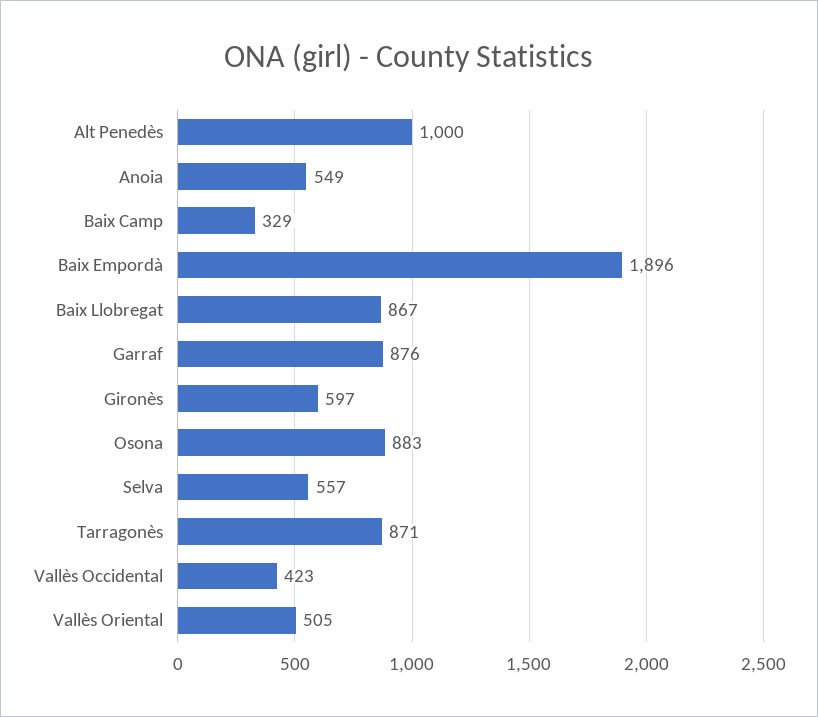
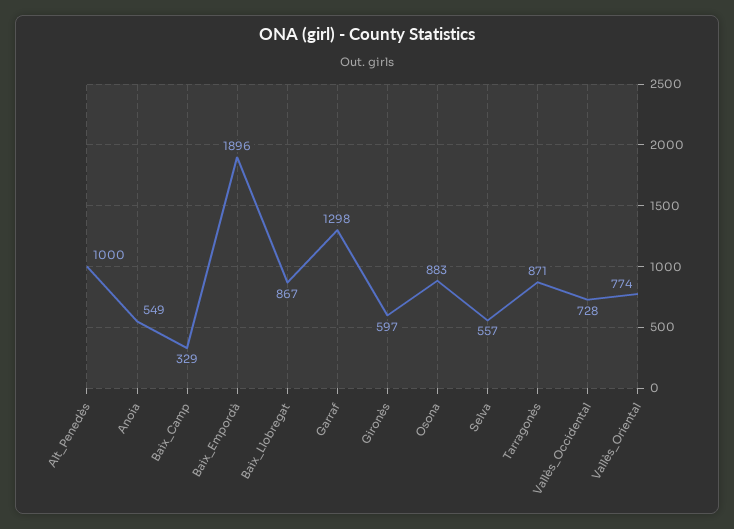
Garraf: 876 -> 1298
Vallès Occidental: 423 -> 728
Vallès Oriental: 505 -> 774

